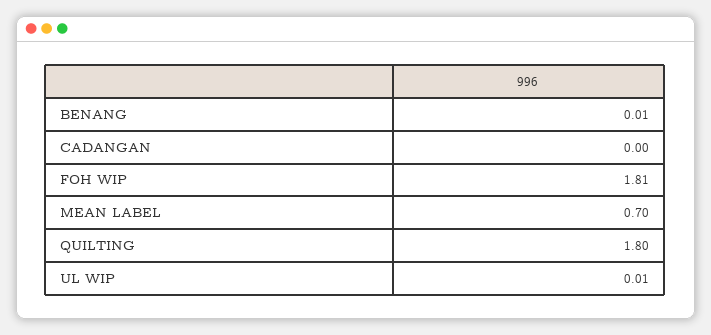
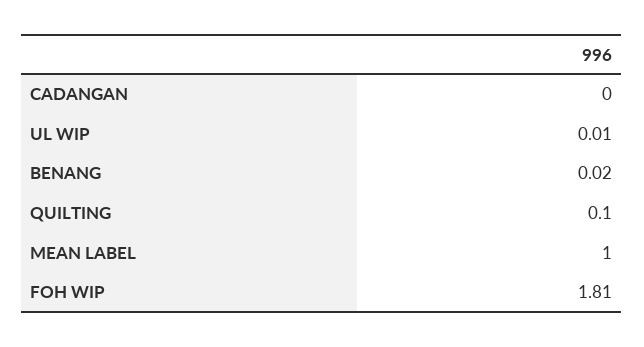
BENANG: 0.01 -> 0.02
MEAN LABEL: 0.7 -> 1
QUILTING: 1.8 -> 0.1

